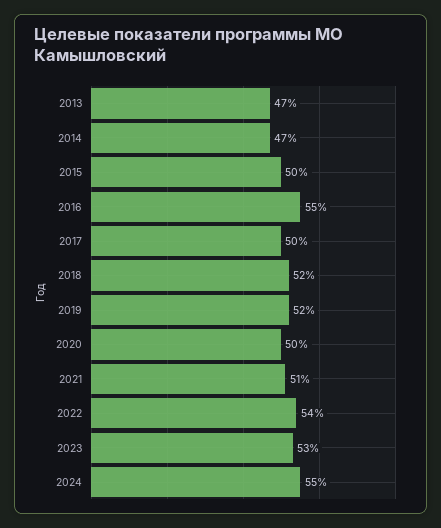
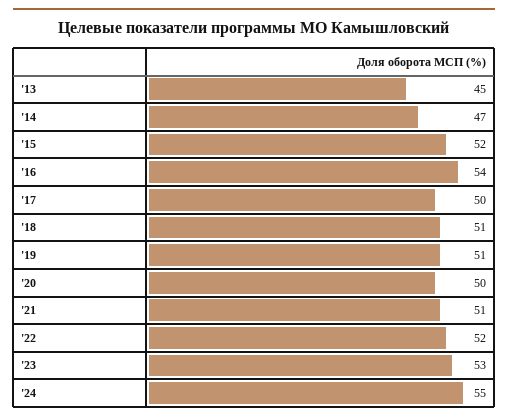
2013: 47 -> 45
2015: 50 -> 52
2016: 55 -> 54
2018: 52 -> 51
2019: 52 -> 51
2022: 54 -> 52

